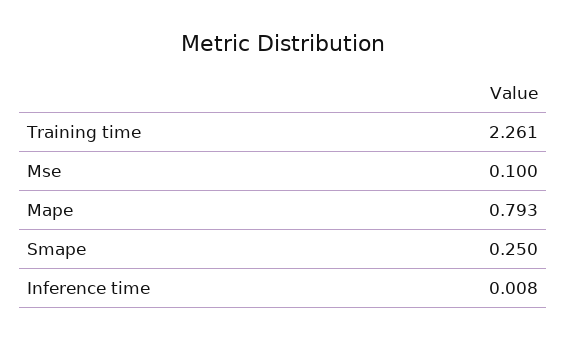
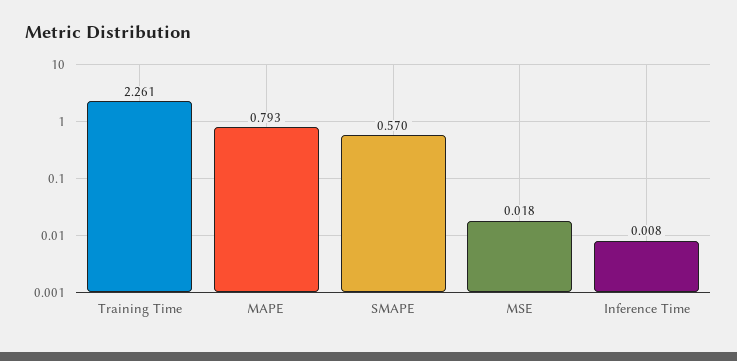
Mse: 0.1 -> 0.018
Smape: 0.25 -> 0.57

